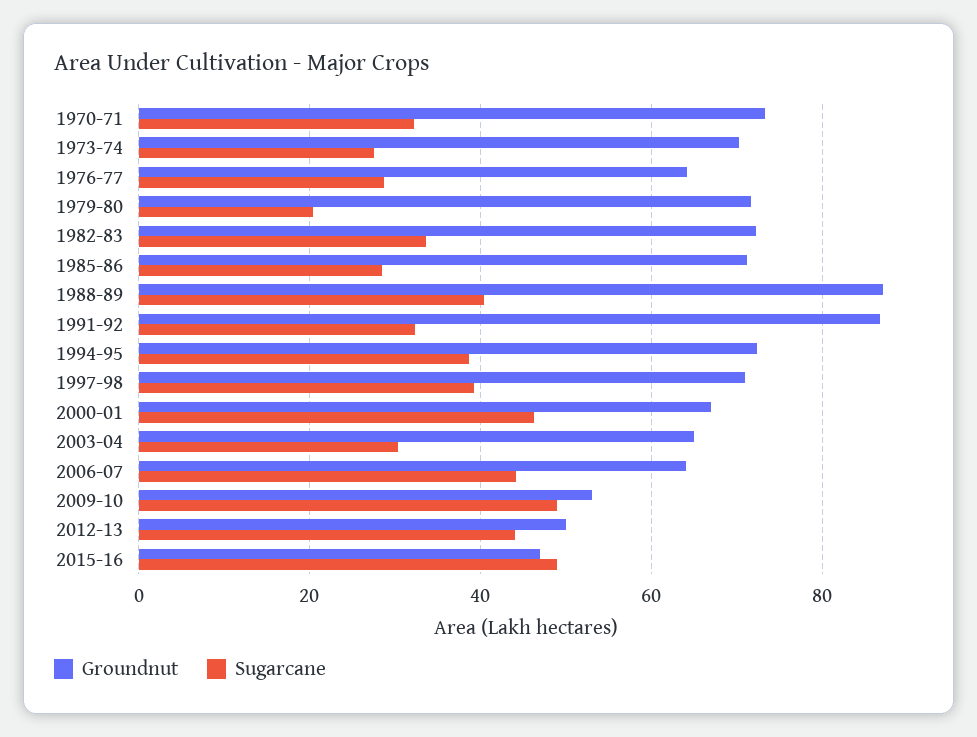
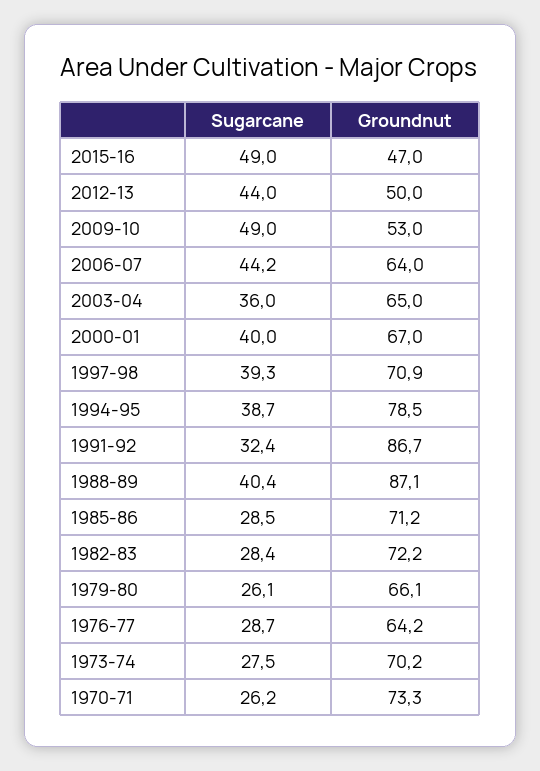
Sugarcane, 1970-71: 32 -> 26.2
Groundnut, 1979-80: 72 -> 66.1
Sugarcane, 1979-80: 20 -> 26.1
Sugarcane, 1982-83: 34 -> 28.4
Groundnut, 1994-95: 72 -> 78.5
Sugarcane, 2000-01: 46 -> 40
Sugarcane, 2003-04: 30 -> 36

